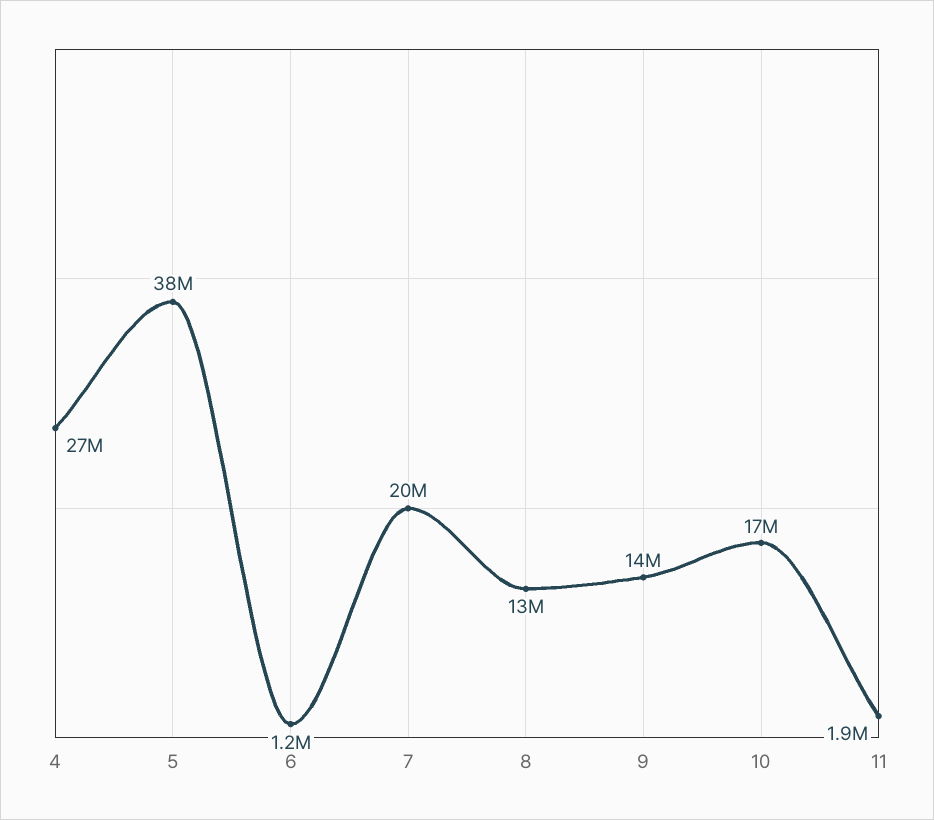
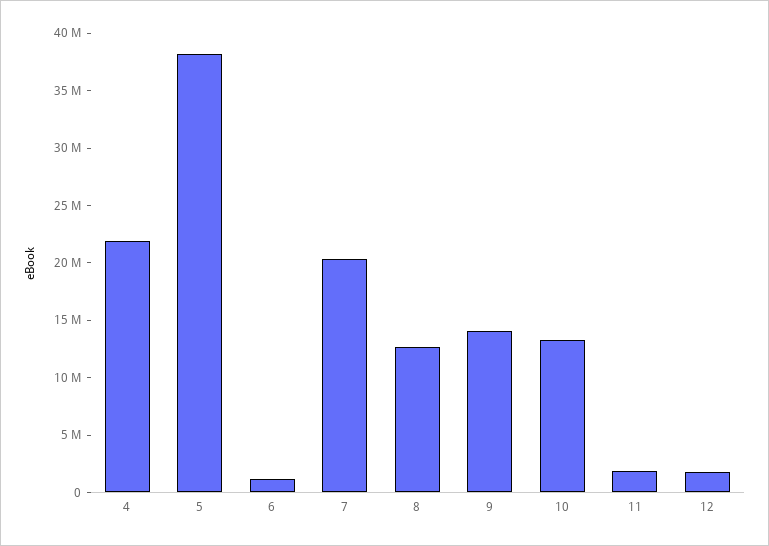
4: 27000000 -> 22000000
10: 17000000 -> 13000000
12: none -> 2000000

